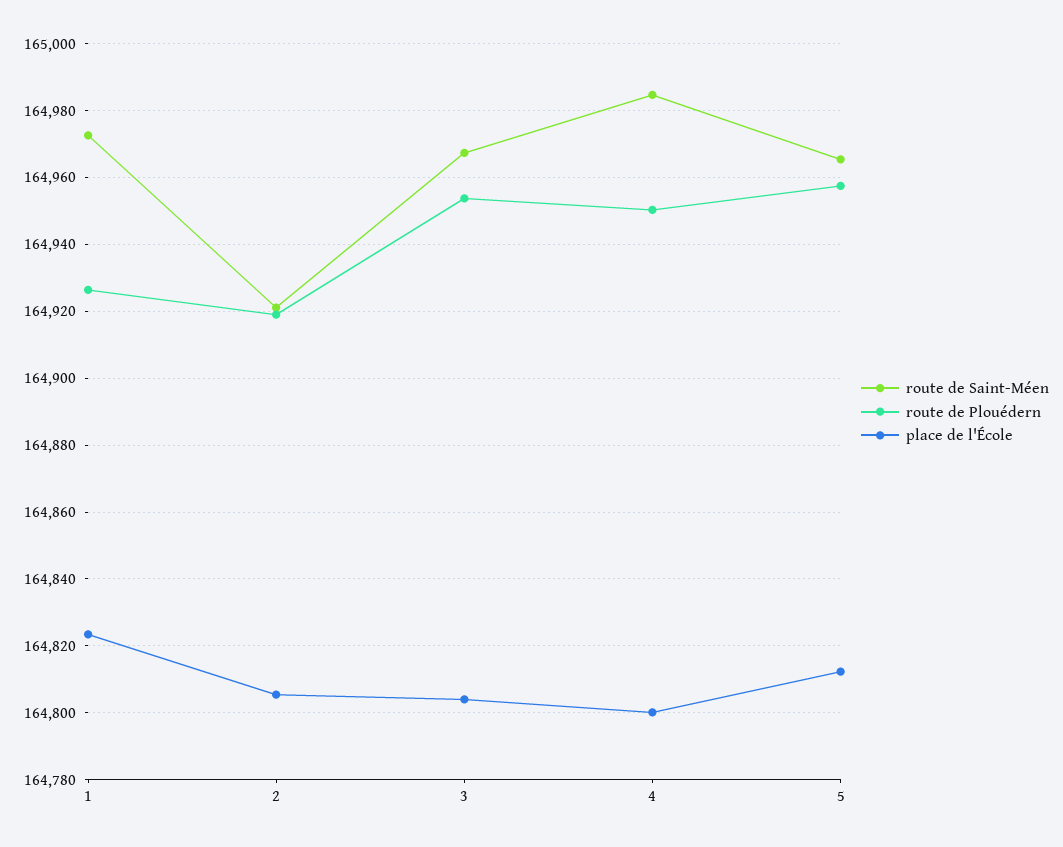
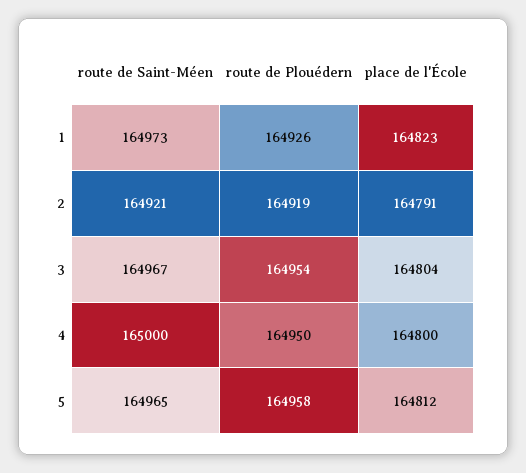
place de l'École, 2: 164806 -> 164791
route de Saint-Méen, 4: 164984 -> 165000

